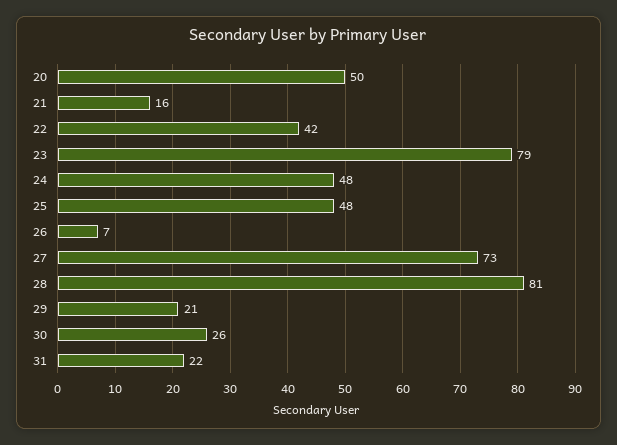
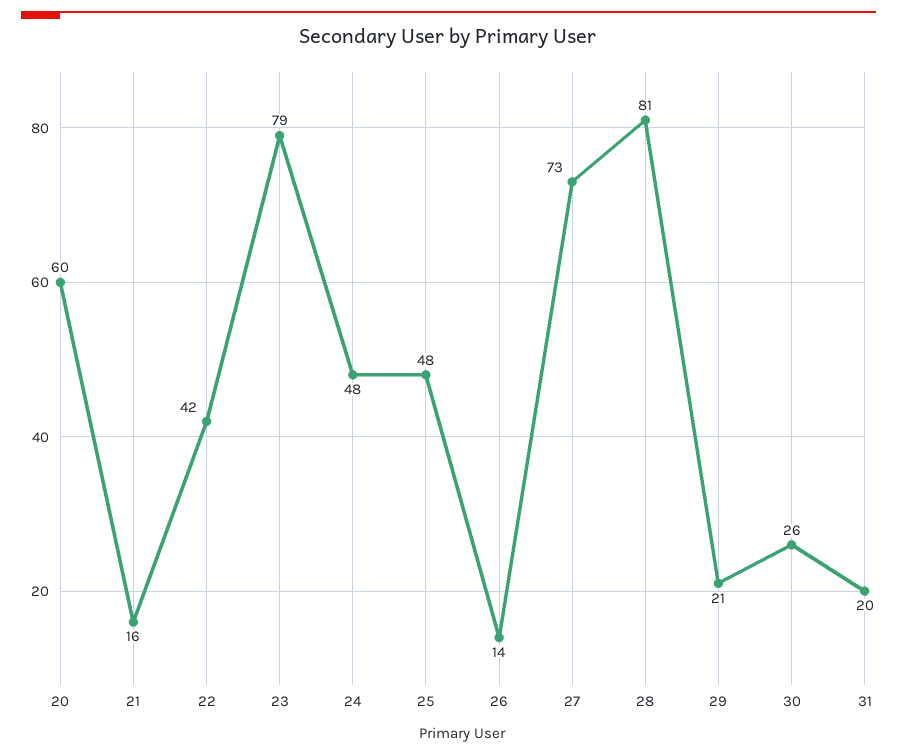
20: 50 -> 60
26: 7 -> 14
31: 22 -> 20

